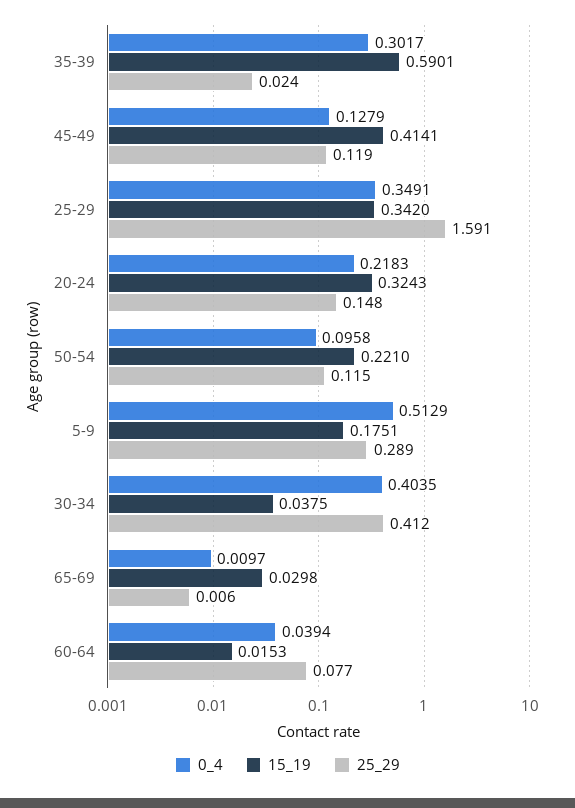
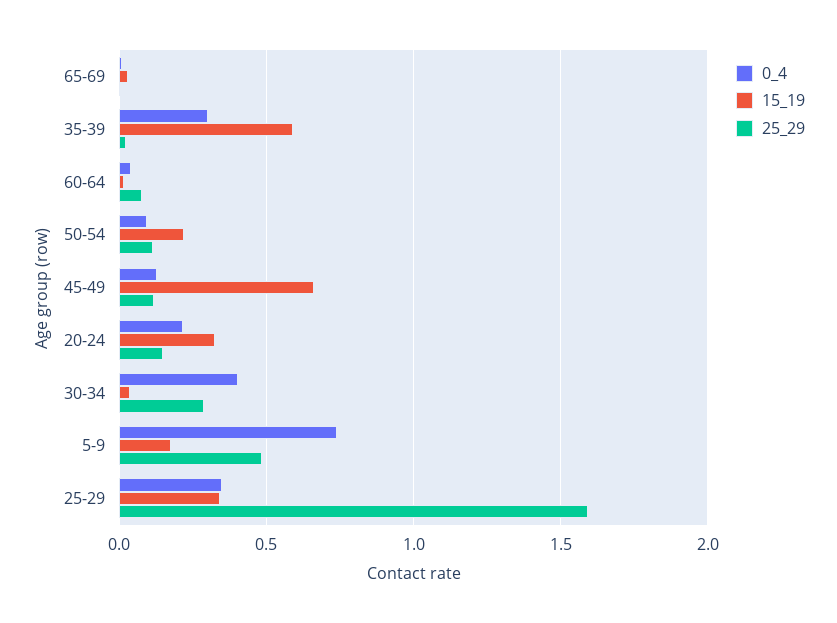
15_19, 45-49: 0.4141 -> 0.65
0_4, 5-9: 0.5129 -> 0.75
25_29, 5-9: 0.289 -> 0.5
25_29, 30-34: 0.412 -> 0.3

